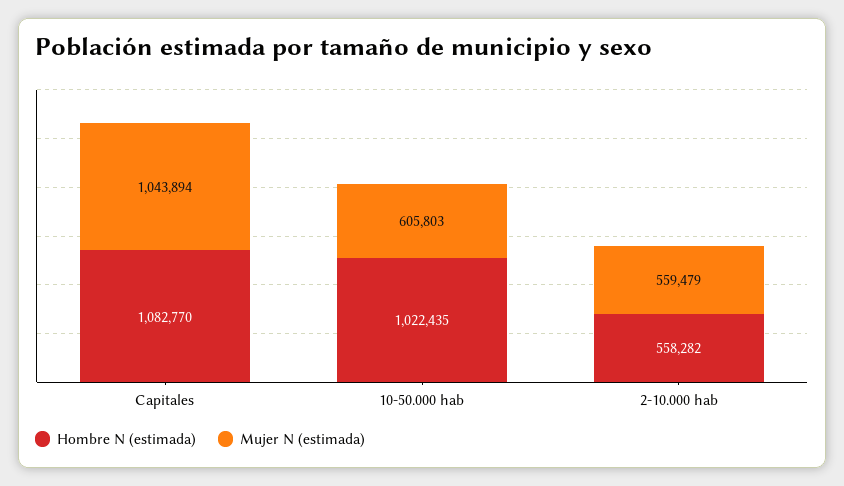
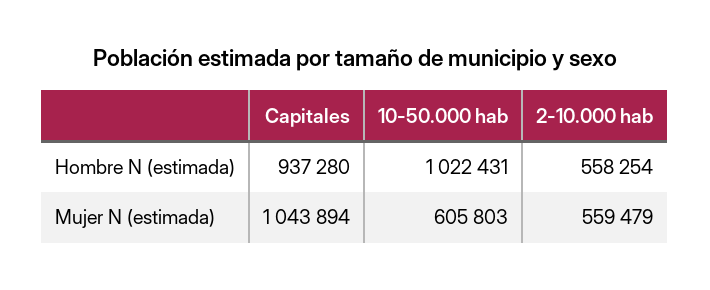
Hombre N (estimada), Capitales: 1082770 -> 937280
Hombre N (estimada), 10-50.000 hab: 1022435 -> 1022431
Hombre N (estimada), 2-10.000 hab: 558282 -> 558254

